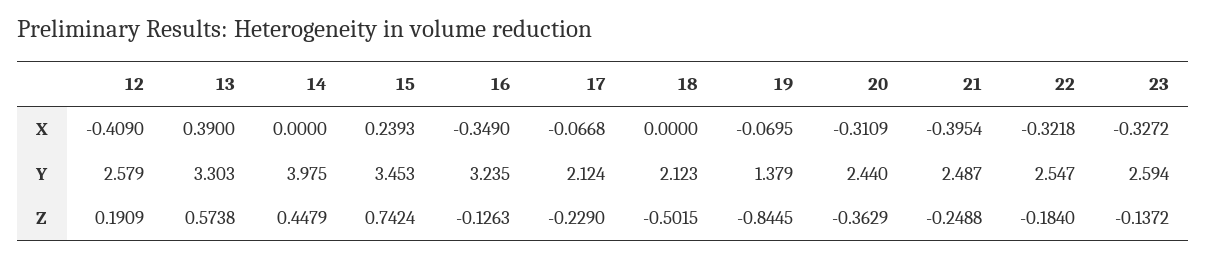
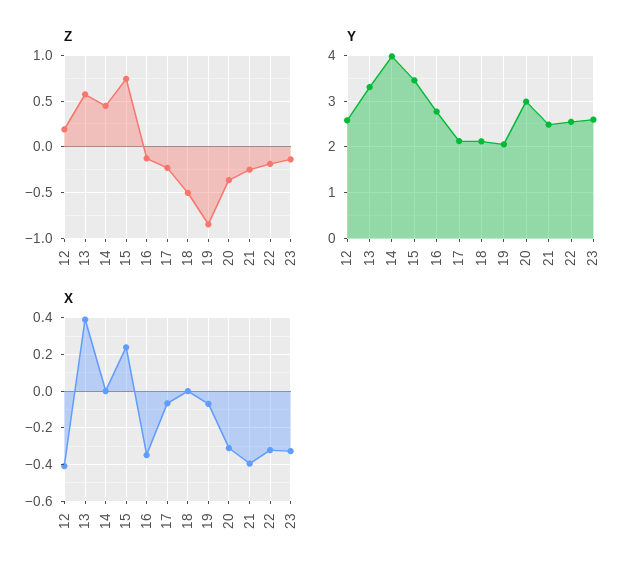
Y, 16: 3.235 -> 2.8
Y, 19: 1.379 -> 2
Y, 20: 2.44 -> 3

